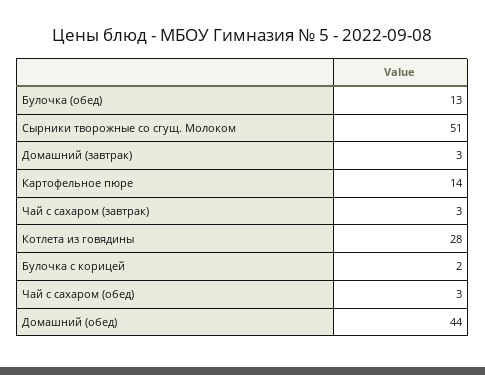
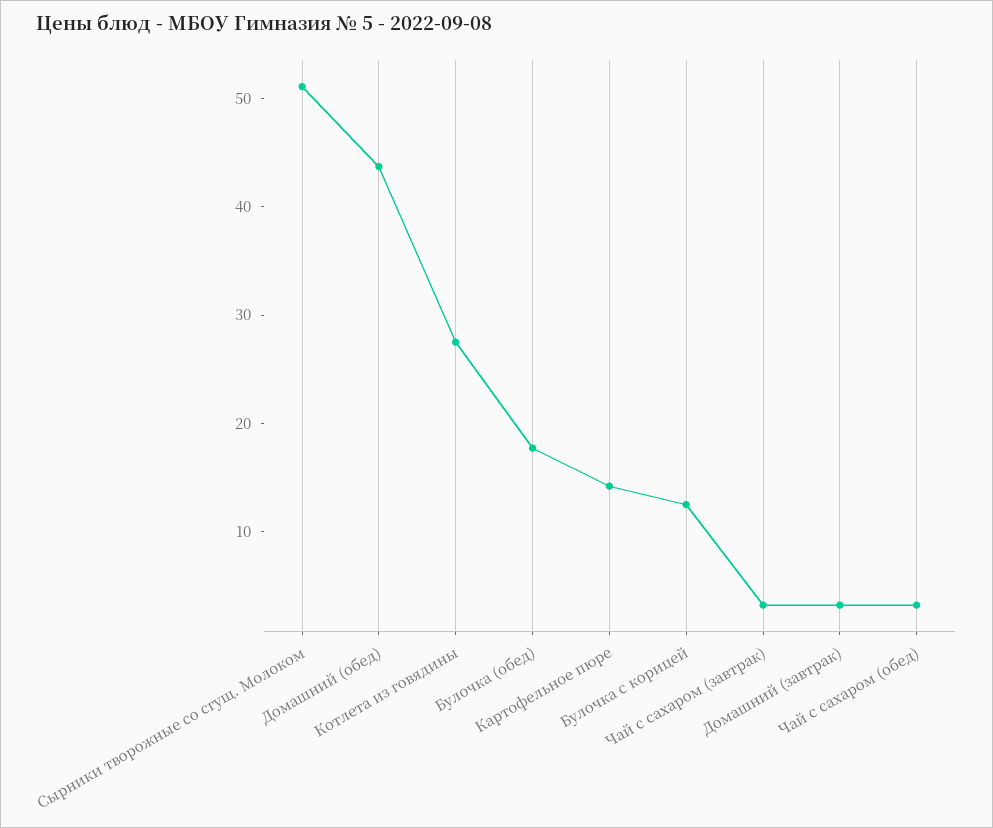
Булочка (обед): 13 -> 18
Булочка с корицей: 2 -> 12

